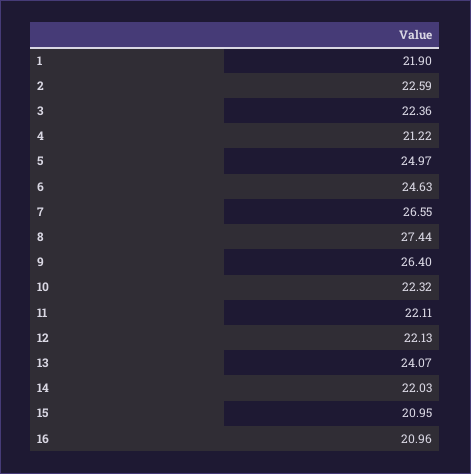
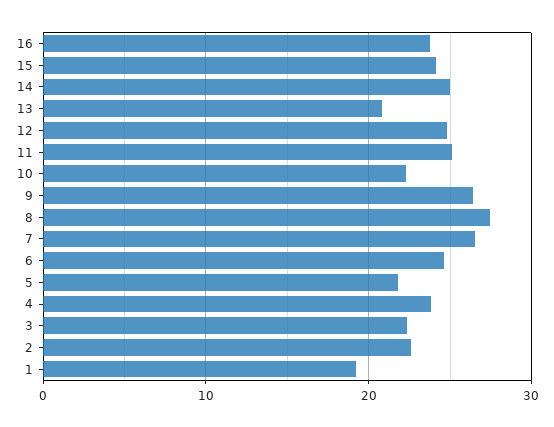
1: 21.9 -> 19
4: 21.22 -> 24
5: 24.97 -> 22
11: 22.11 -> 25
12: 22.13 -> 25
13: 24.07 -> 21
14: 22.03 -> 25
15: 20.95 -> 24
16: 20.96 -> 24

